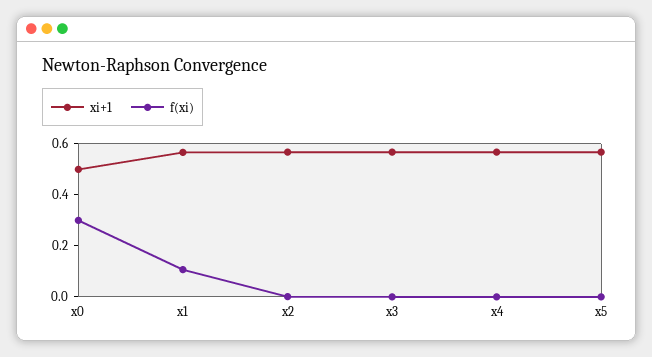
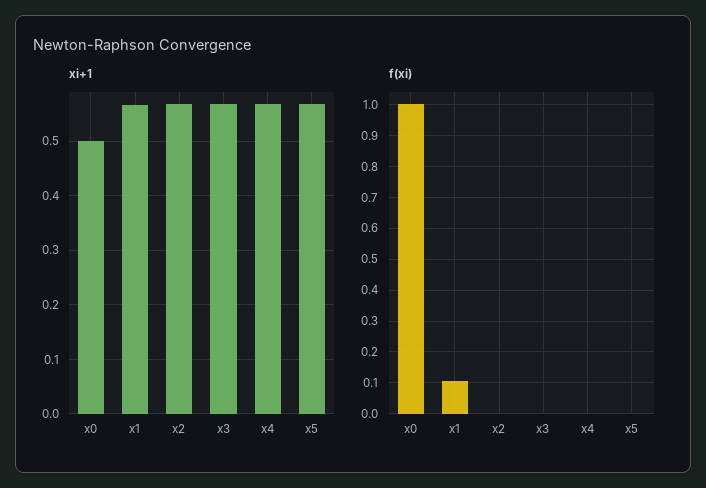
f(xi), x0: 0.3 -> 1

